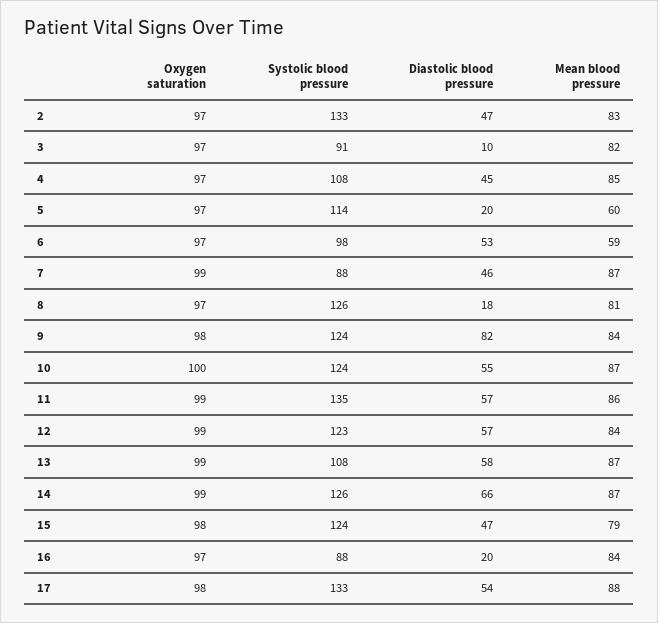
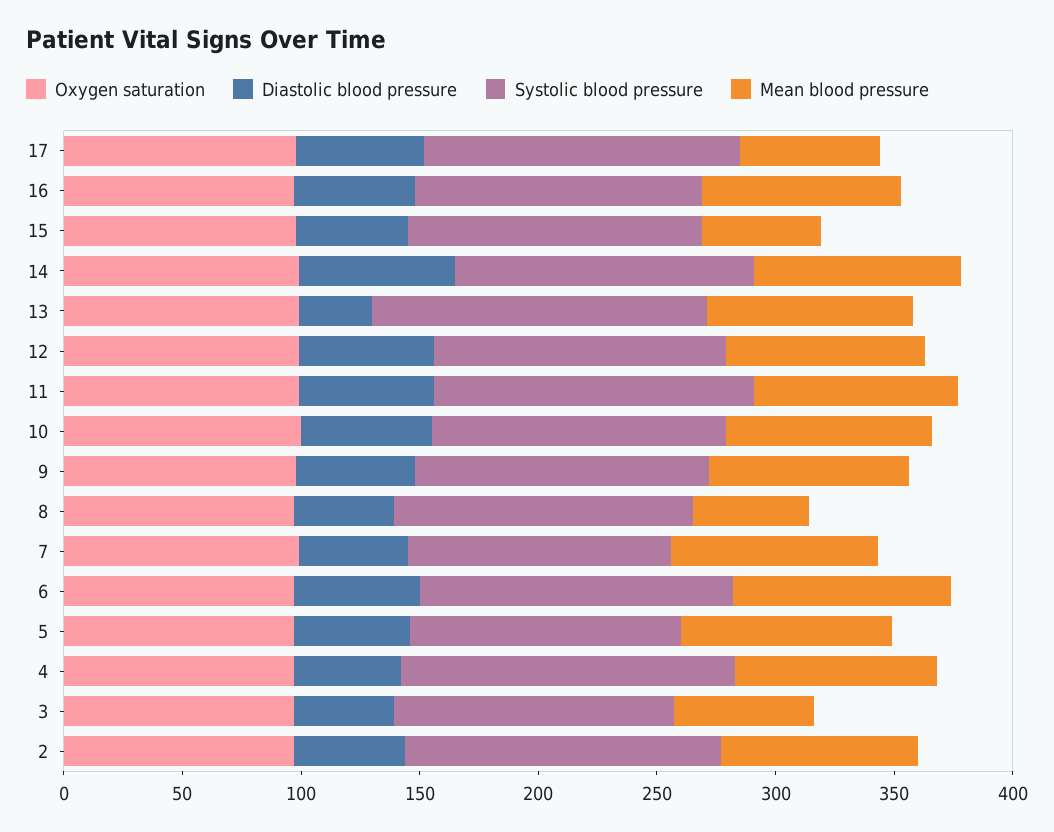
Systolic blood pressure, 3: 91 -> 120
Diastolic blood pressure, 3: 10 -> 40
Mean blood pressure, 3: 82 -> 60
Systolic blood pressure, 4: 108 -> 140
Diastolic blood pressure, 5: 20 -> 50
Mean blood pressure, 5: 60 -> 90
Systolic blood pressure, 6: 98 -> 130
Mean blood pressure, 6: 59 -> 90
Systolic blood pressure, 7: 88 -> 110
Diastolic blood pressure, 8: 18 -> 40
Mean blood pressure, 8: 81 -> 50
Diastolic blood pressure, 9: 82 -> 50
Systolic blood pressure, 13: 108 -> 140
Diastolic blood pressure, 13: 58 -> 30
Mean blood pressure, 15: 79 -> 50
Systolic blood pressure, 16: 88 -> 120
Diastolic blood pressure, 16: 20 -> 50
Mean blood pressure, 17: 88 -> 60

